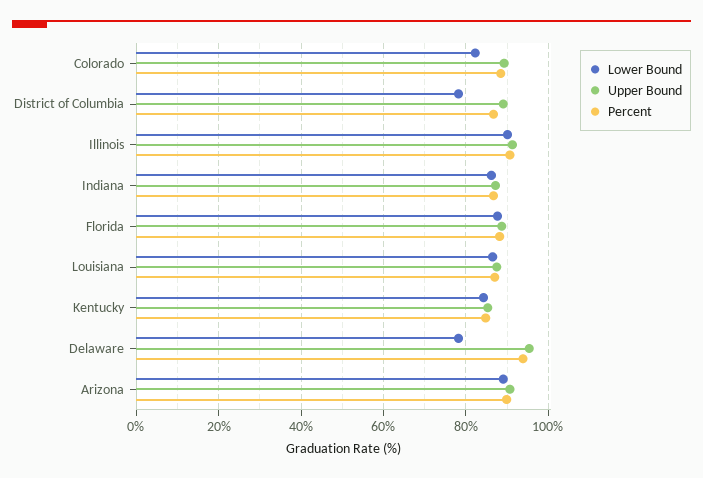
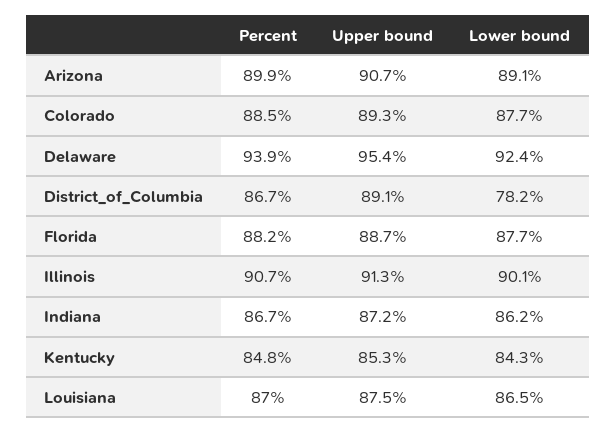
Lower Bound, Colorado: 82 -> 87.7
Lower Bound, Delaware: 78 -> 92.4

